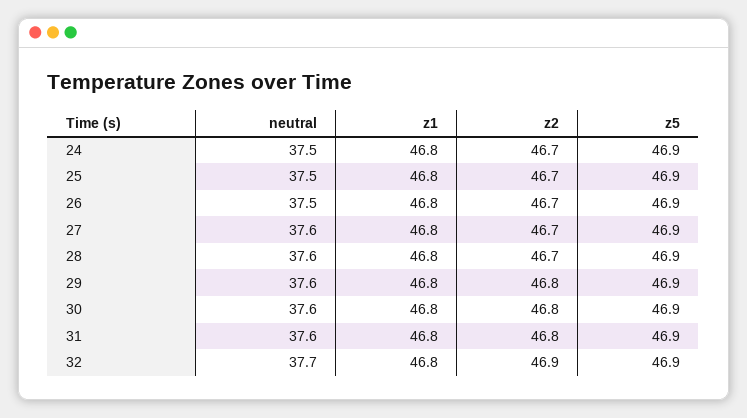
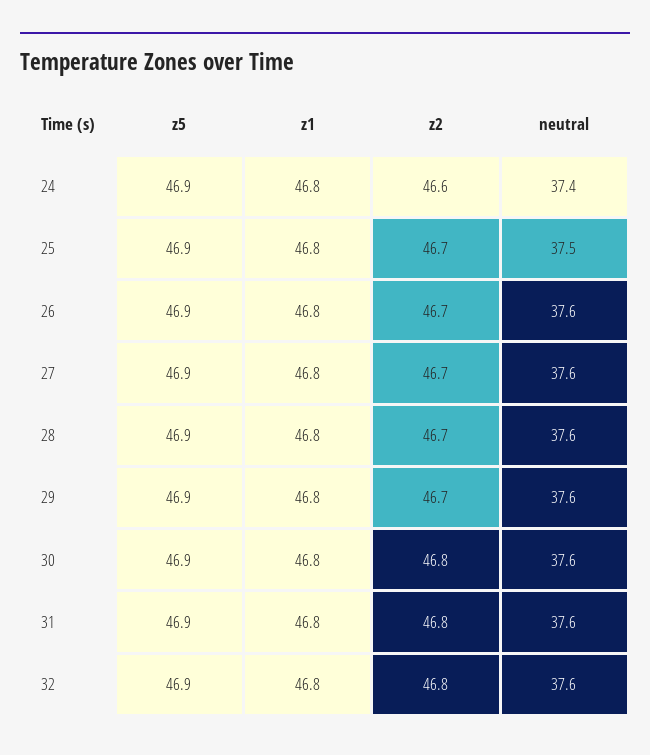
neutral, 24: 37.5 -> 37.4
z2, 24: 46.7 -> 46.6
neutral, 26: 37.5 -> 37.6
z2, 29: 46.8 -> 46.7
neutral, 32: 37.7 -> 37.6
z2, 32: 46.9 -> 46.8

